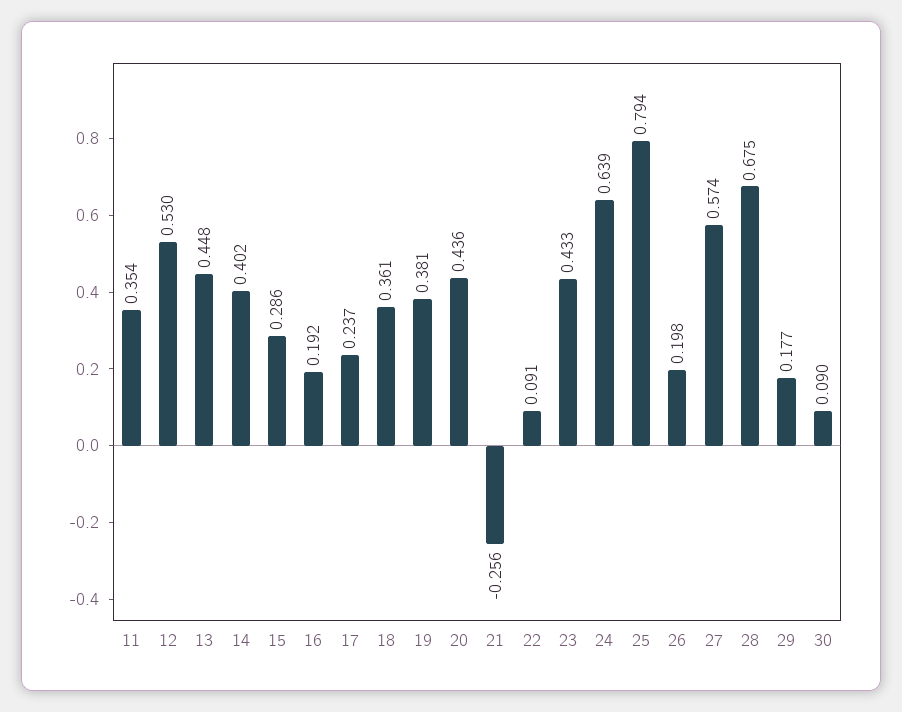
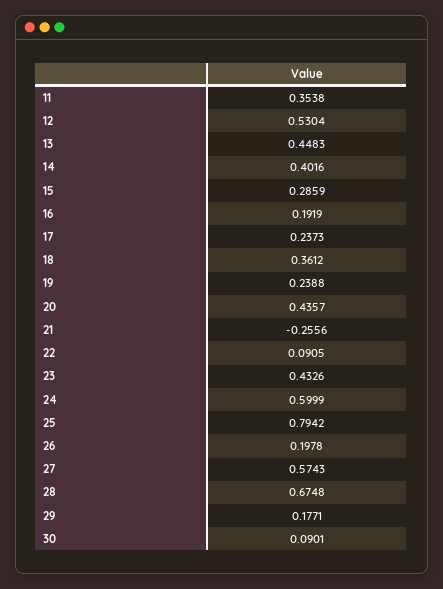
19: 0.381 -> 0.2388
24: 0.639 -> 0.5999

